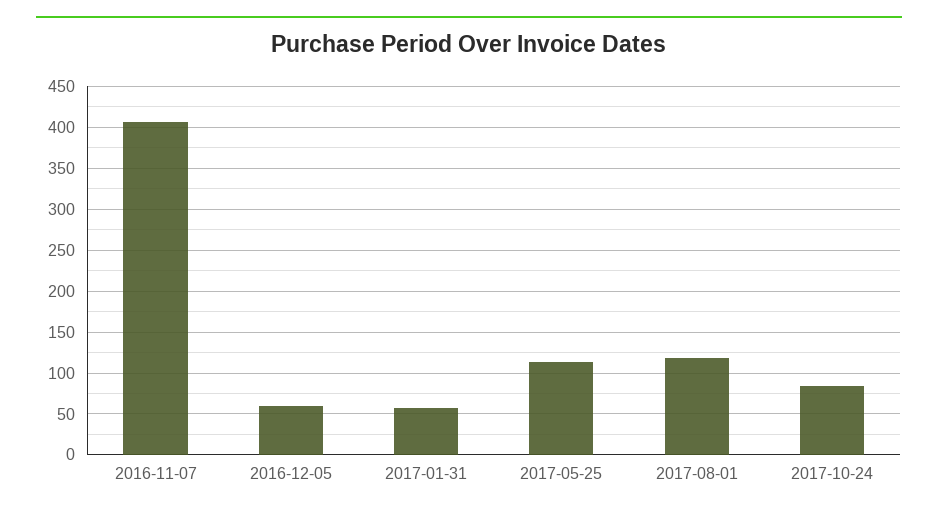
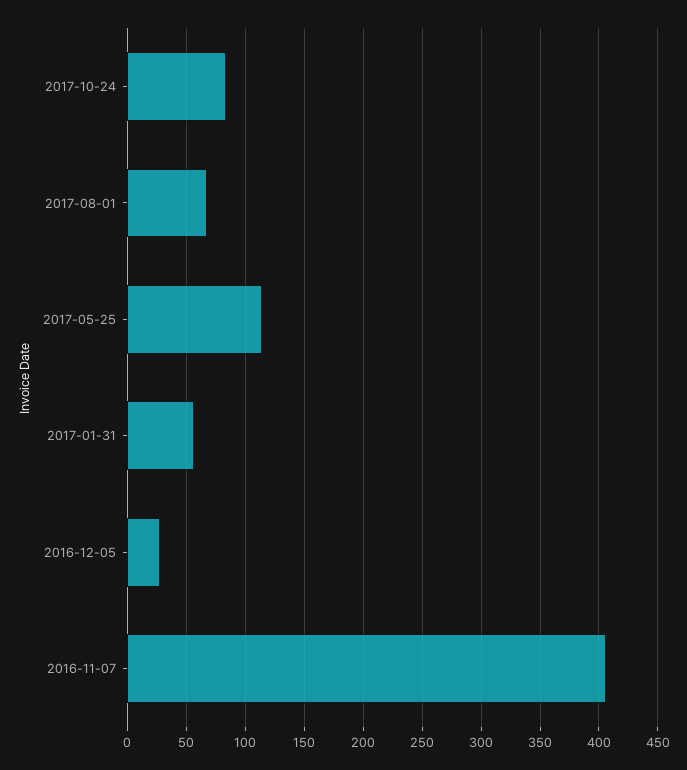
2016-12-05: 60 -> 30
2017-08-01: 120 -> 70

